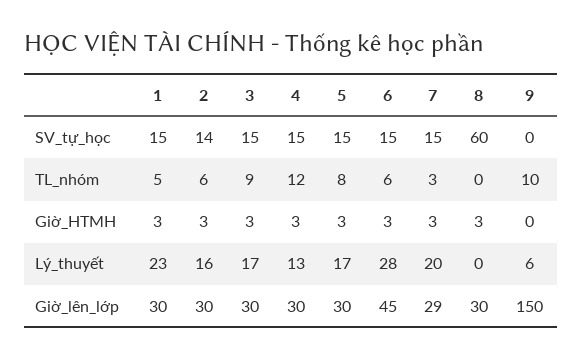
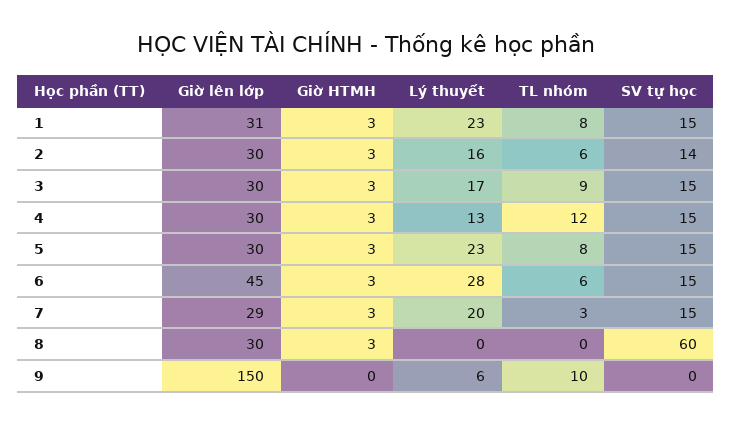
1, TL_nhóm: 5 -> 8
5, Lý_thuyết: 17 -> 23
1, Giờ_lên_lớp: 30 -> 31

